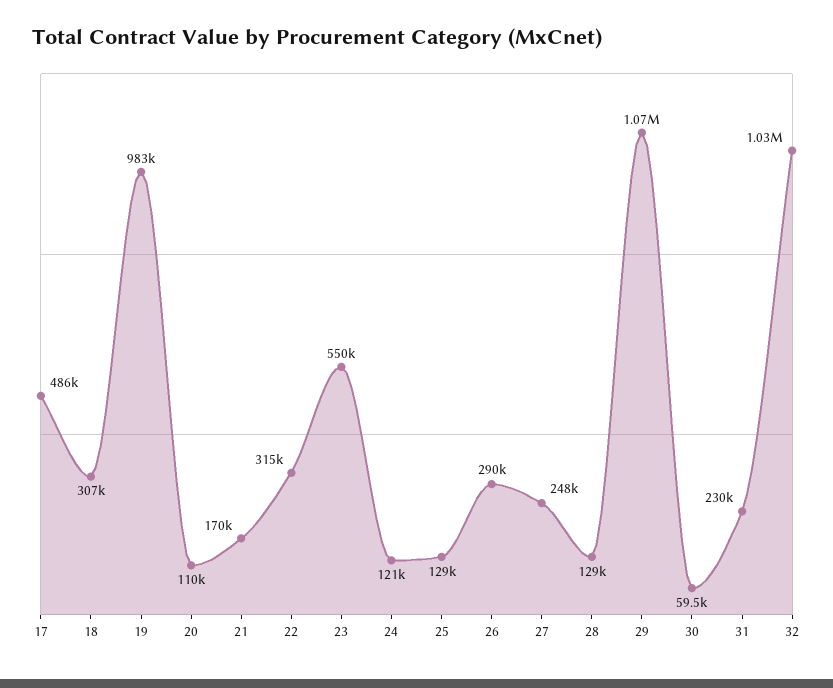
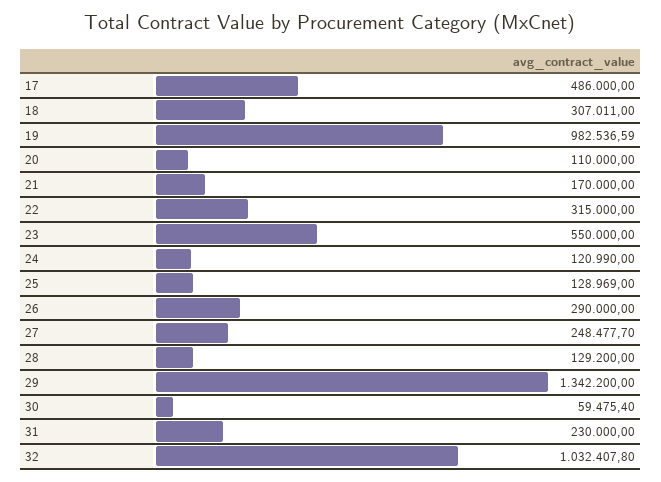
29: 1070000 -> 1342200

